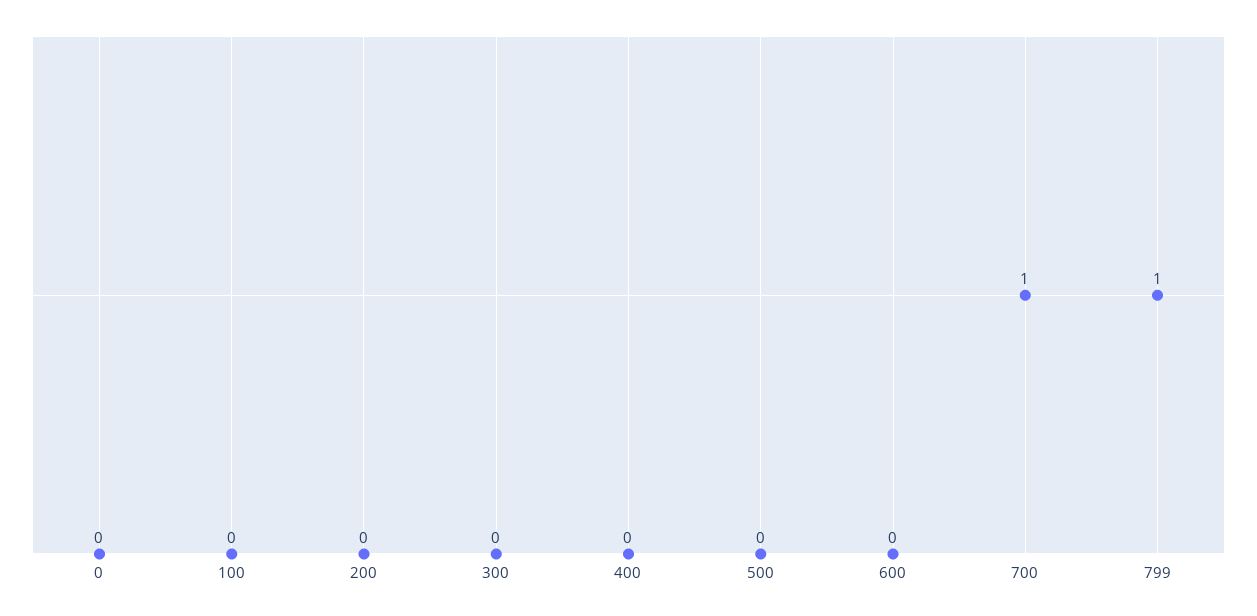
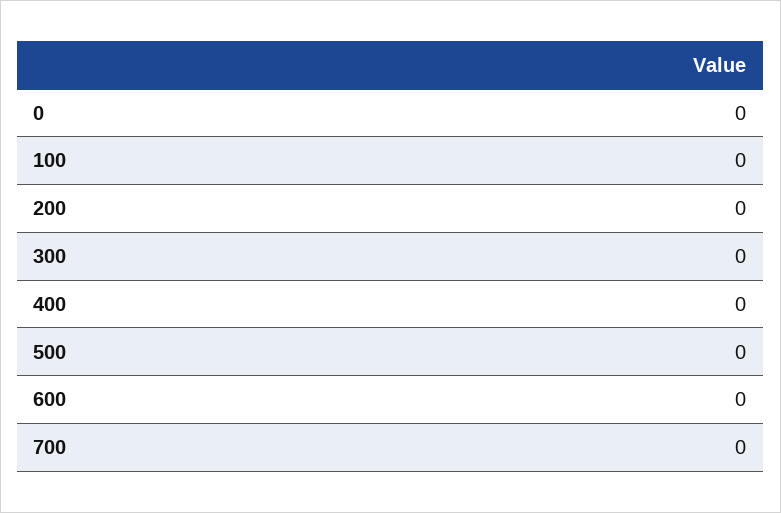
700: 1 -> 0
799: 1 -> none

